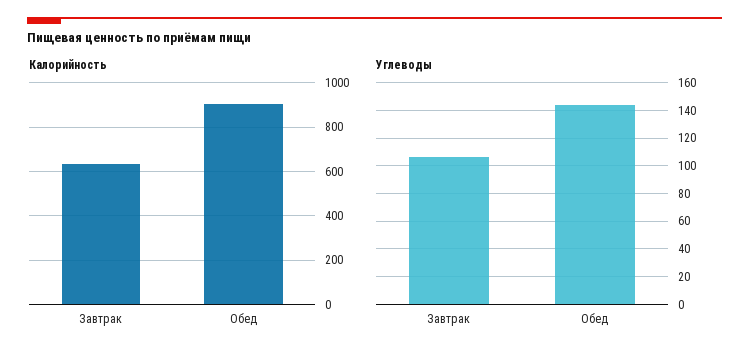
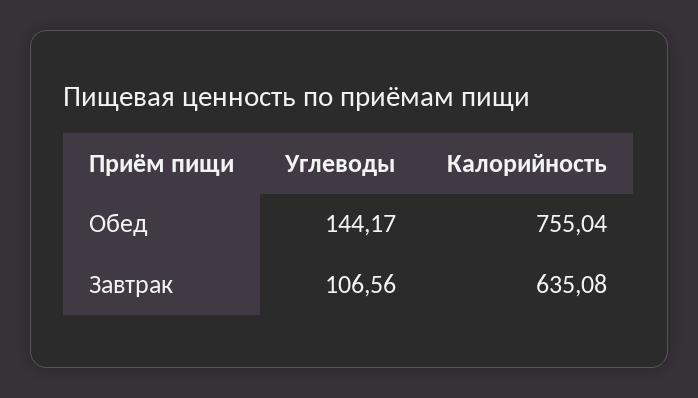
Калорийность, Обед: 900 -> 755.04

